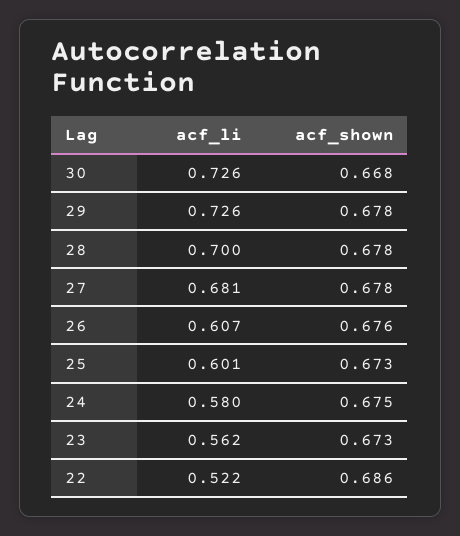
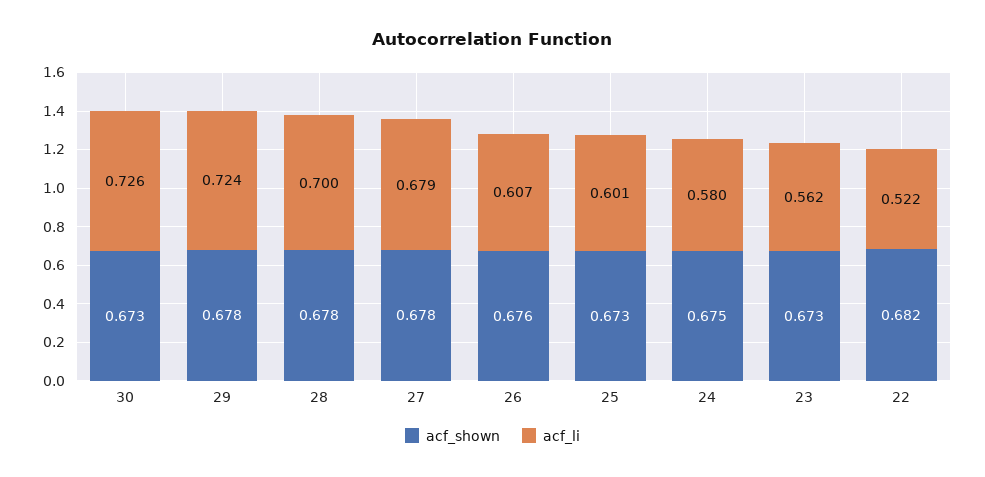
acf_shown, 30: 0.668 -> 0.673
acf_li, 29: 0.726 -> 0.724
acf_li, 27: 0.681 -> 0.679
acf_shown, 22: 0.686 -> 0.682

